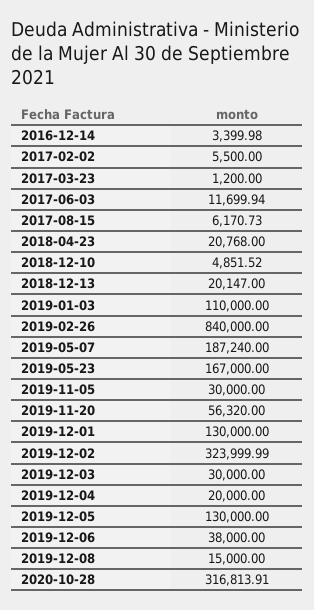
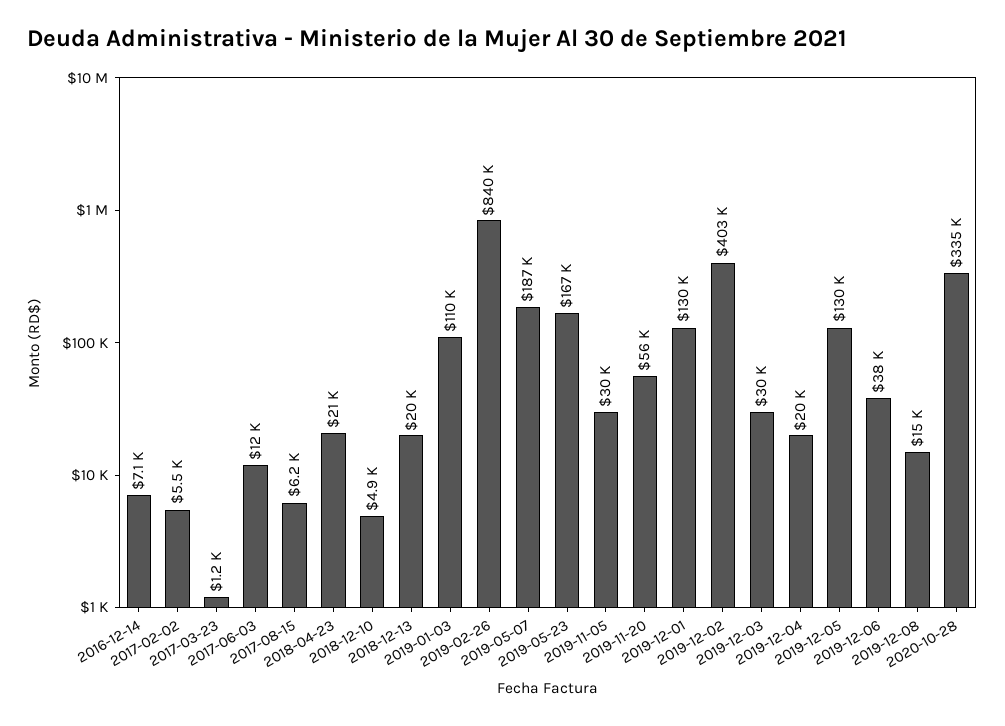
2016-12-14: 3399.98 -> 7100
2019-12-02: 323999.99 -> 403000
2020-10-28: 316813.91 -> 335000

